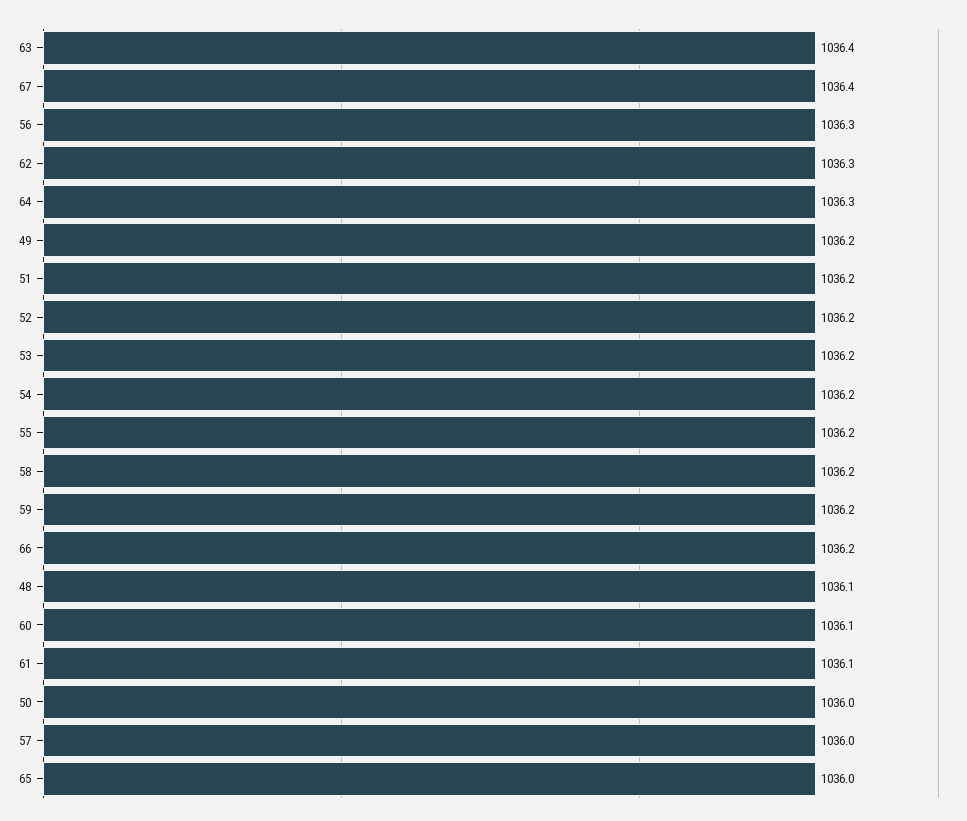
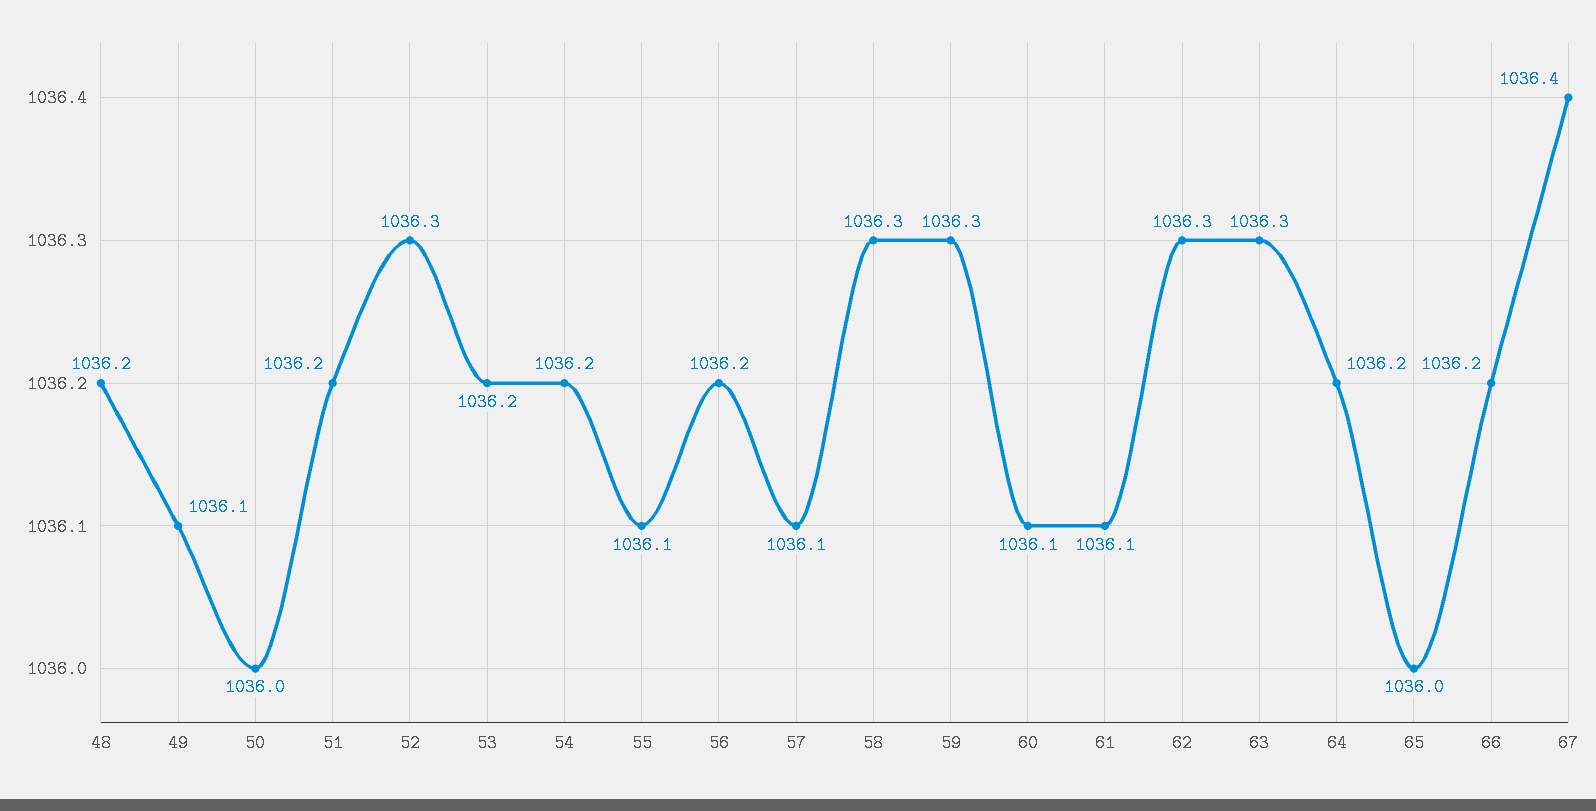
63: 1036.4 -> 1036.3
56: 1036.3 -> 1036.2
64: 1036.3 -> 1036.2
49: 1036.2 -> 1036.1
52: 1036.2 -> 1036.3
55: 1036.2 -> 1036.1
58: 1036.2 -> 1036.3
59: 1036.2 -> 1036.3
48: 1036.1 -> 1036.2
57: 1036 -> 1036.1

